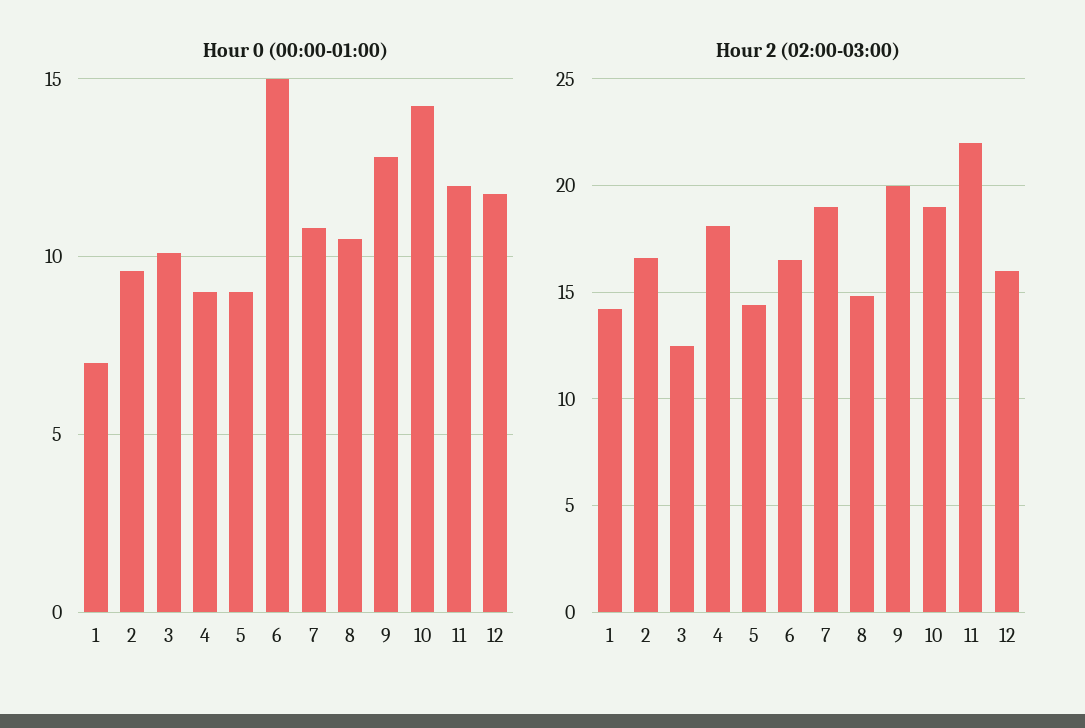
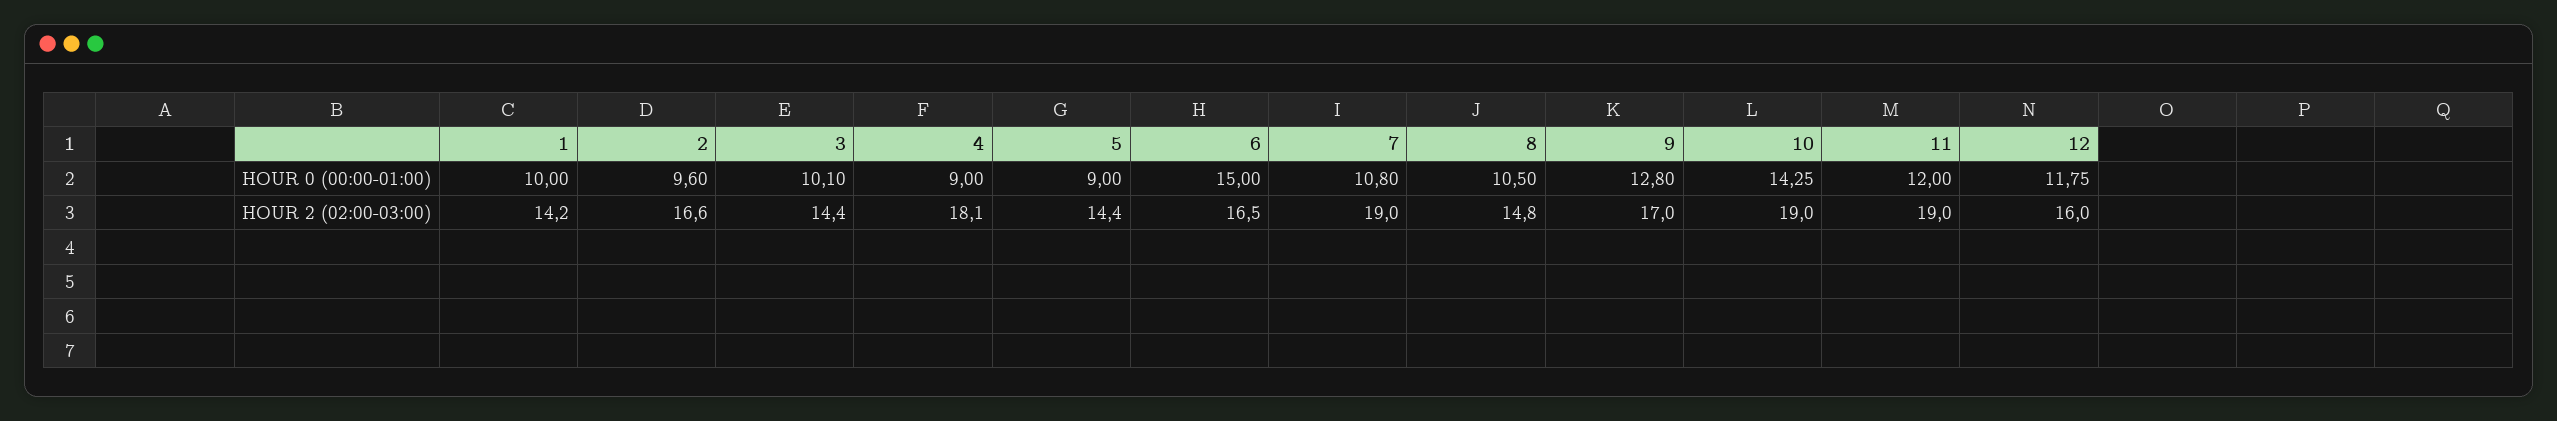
Hour 0 (00:00-01:00), 1: 7 -> 10
Hour 2 (02:00-03:00), 3: 12.5 -> 14.4
Hour 2 (02:00-03:00), 9: 20 -> 17
Hour 2 (02:00-03:00), 11: 22 -> 19

